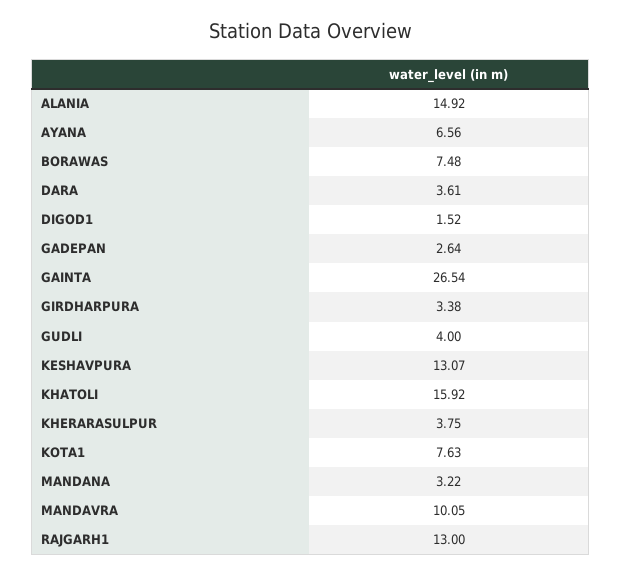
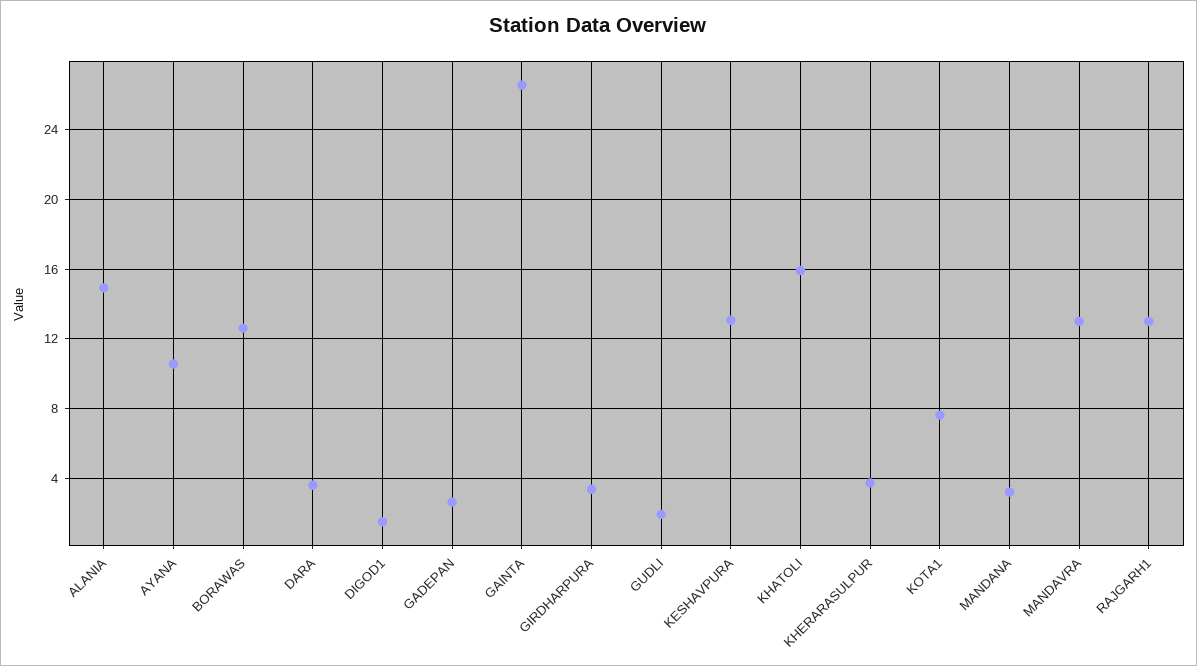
AYANA: 6.56 -> 10.5
BORAWAS: 7.48 -> 12.5
GUDLI: 4 -> 2
MANDAVRA: 10.05 -> 13

